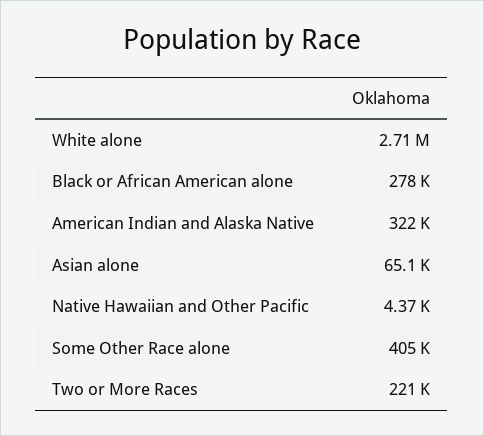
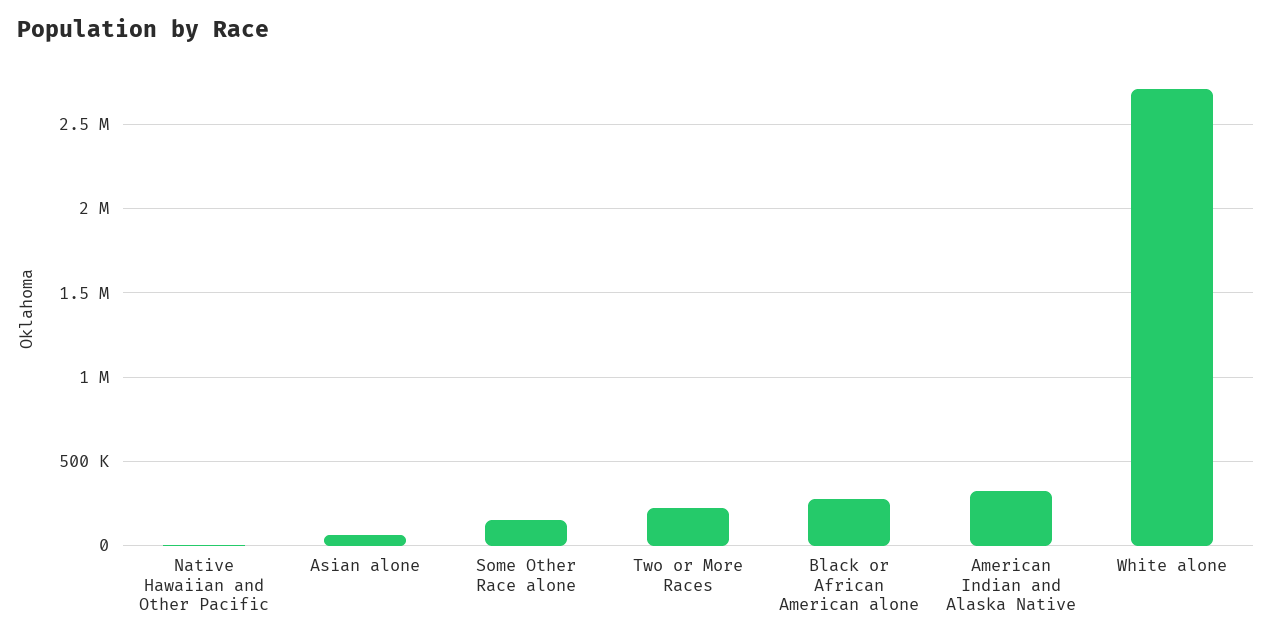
Some Other Race alone: 405000 -> 150000

